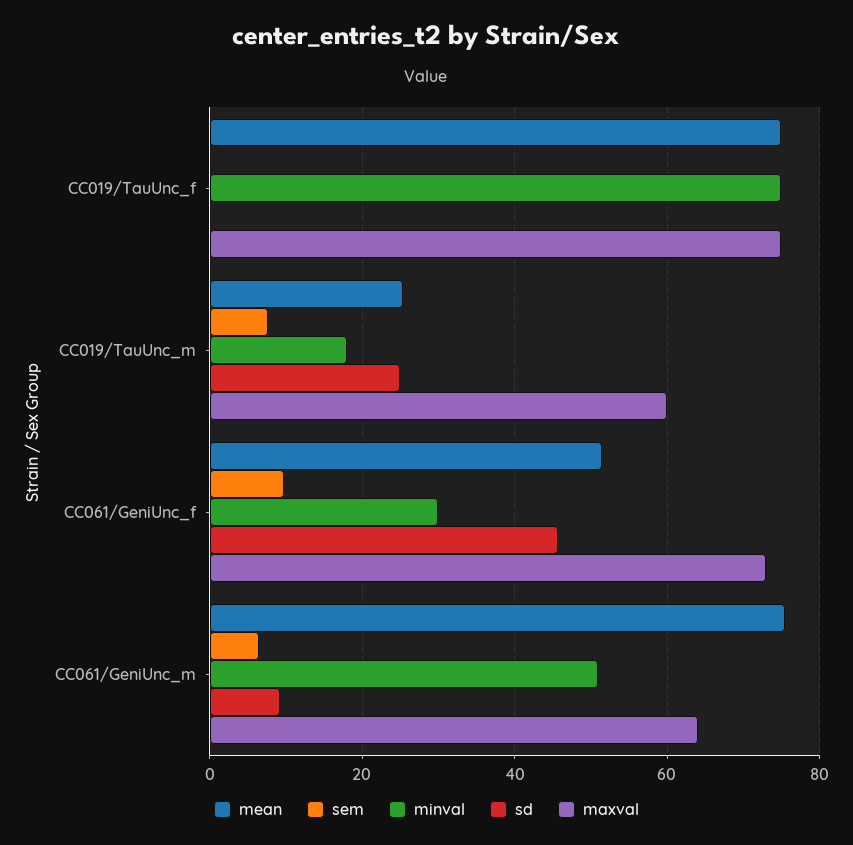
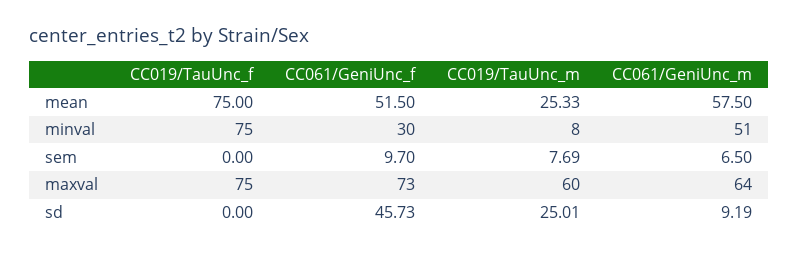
minval, CC019/TauUnc_m: 18 -> 8
mean, CC061/GeniUnc_m: 76 -> 57.5

